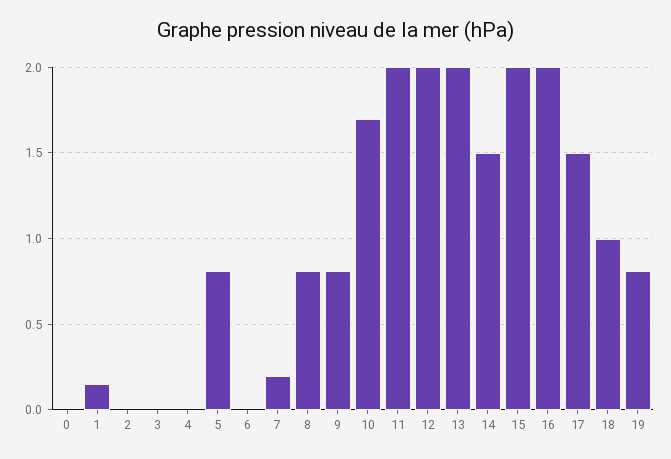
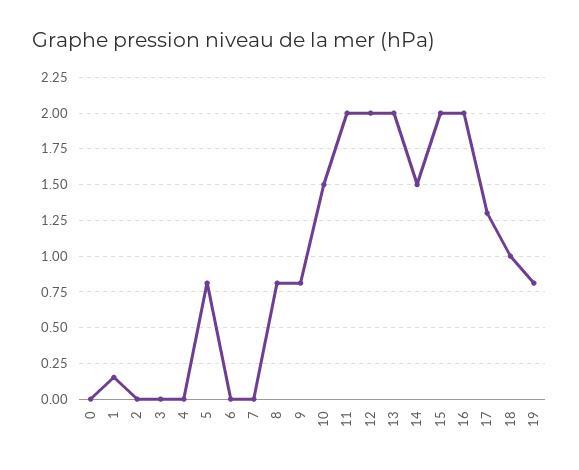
7: 0.2 -> 0
10: 1.7 -> 1.5
17: 1.5 -> 1.3

